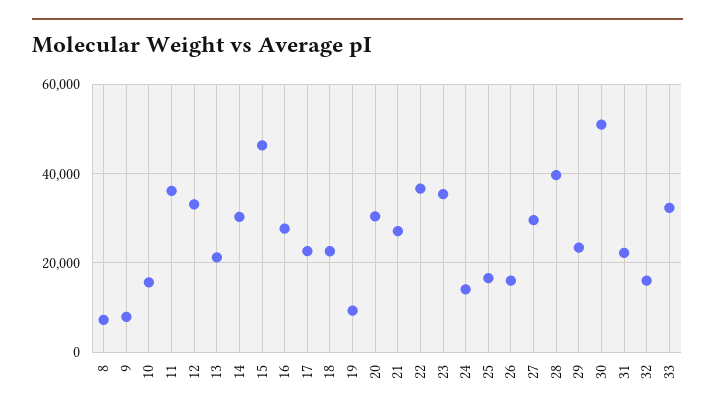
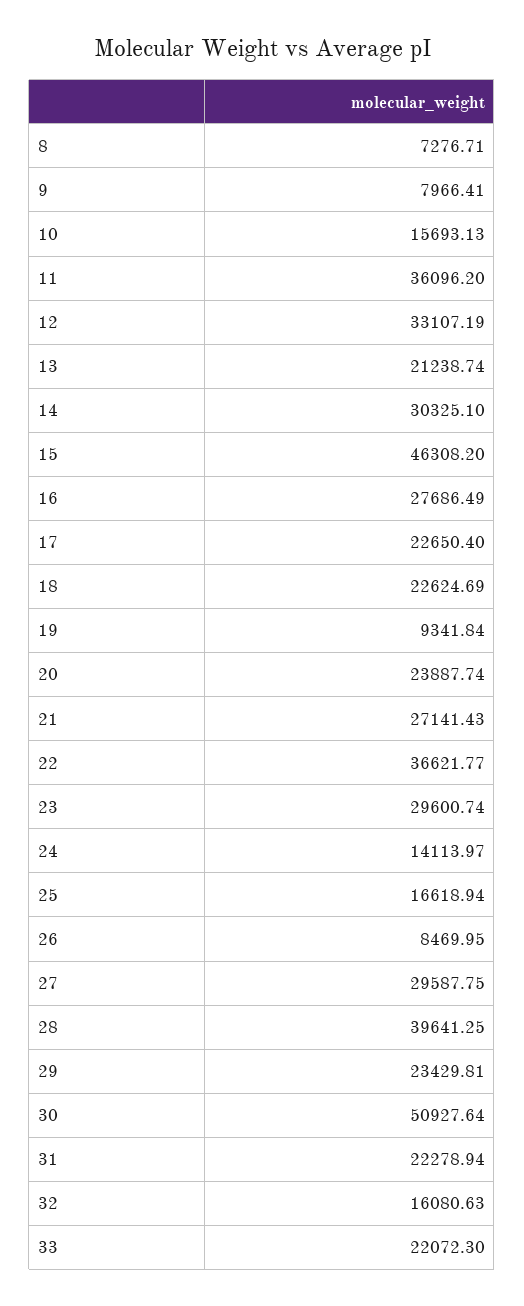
20: 30000 -> 23887.74
23: 36000 -> 29600.74
26: 16000 -> 8469.95
33: 32000 -> 22072.3

